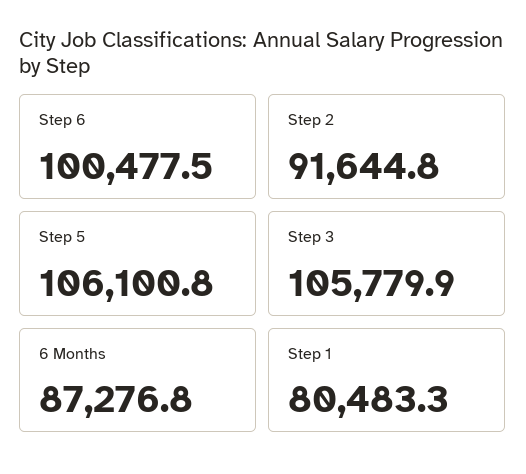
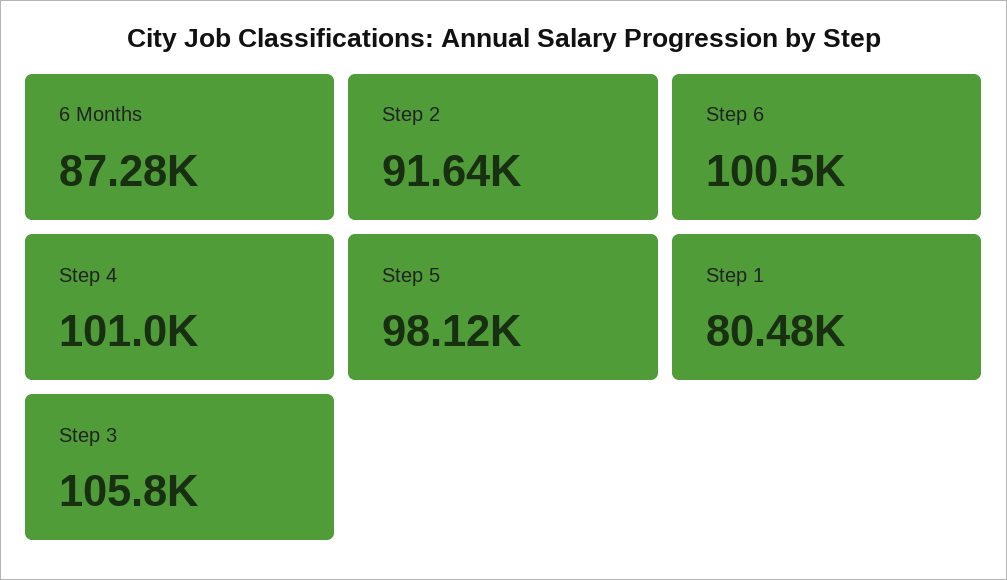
Step 5: 106100.8 -> 98120
Step 4: none -> 101000

